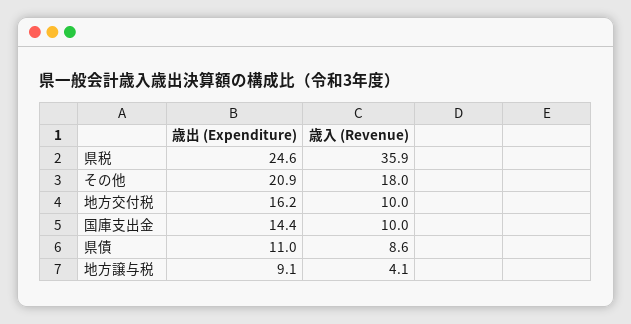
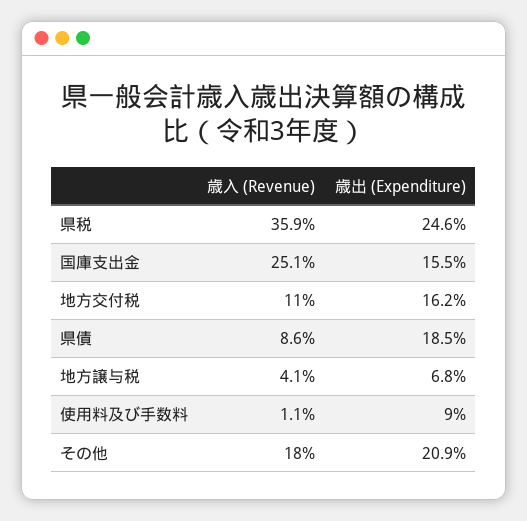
歳入 (Revenue), 地方交付税: 10 -> 11
歳出 (Expenditure), 国庫支出金: 14.4 -> 15.5
歳入 (Revenue), 国庫支出金: 10 -> 25.1
歳出 (Expenditure), 県債: 11 -> 18.5
歳出 (Expenditure), 地方譲与税: 9.1 -> 6.8
歳入 (Revenue), 使用料及び手数料: none -> 1.1
歳出 (Expenditure), 使用料及び手数料: none -> 9

